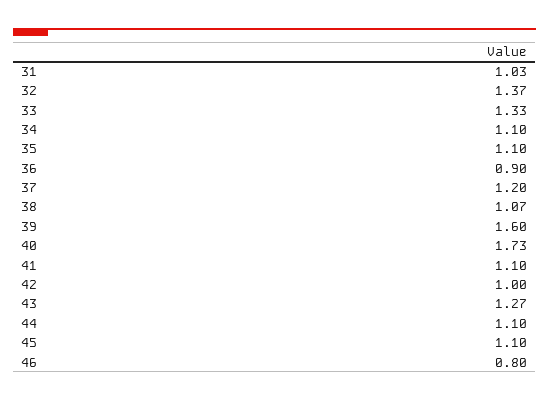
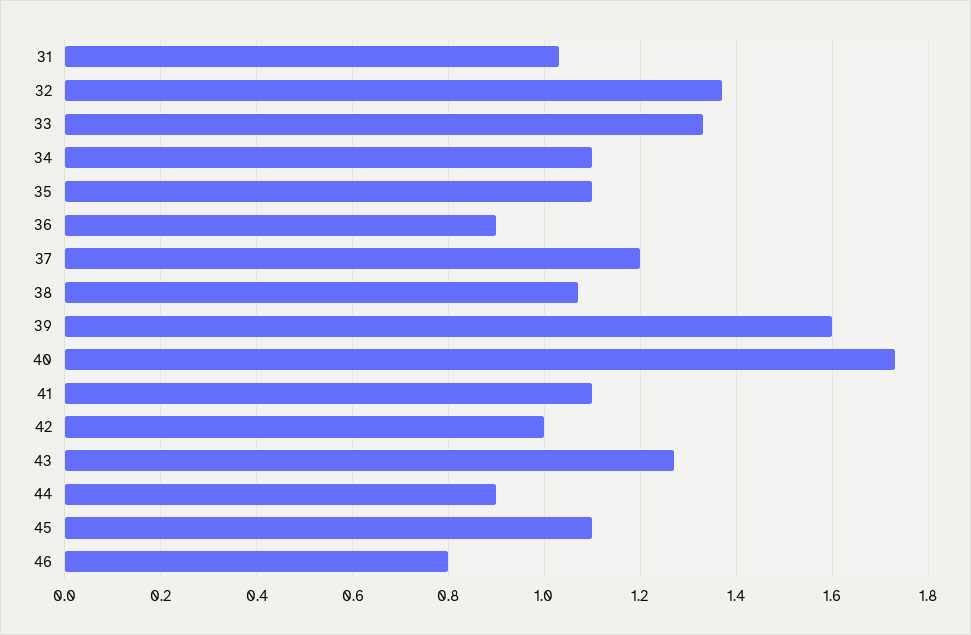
44: 1.1 -> 0.9

